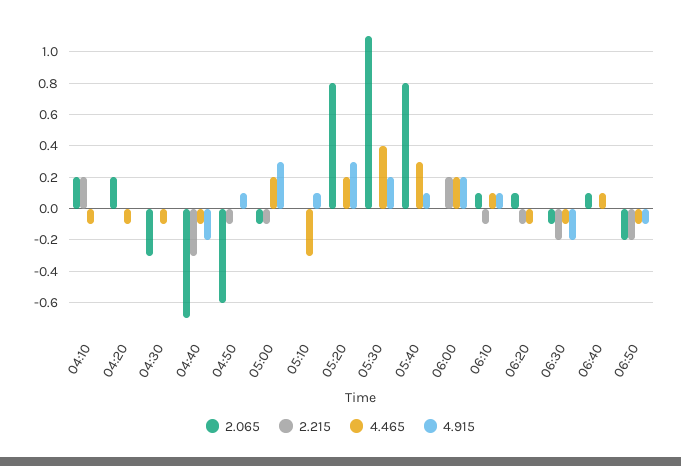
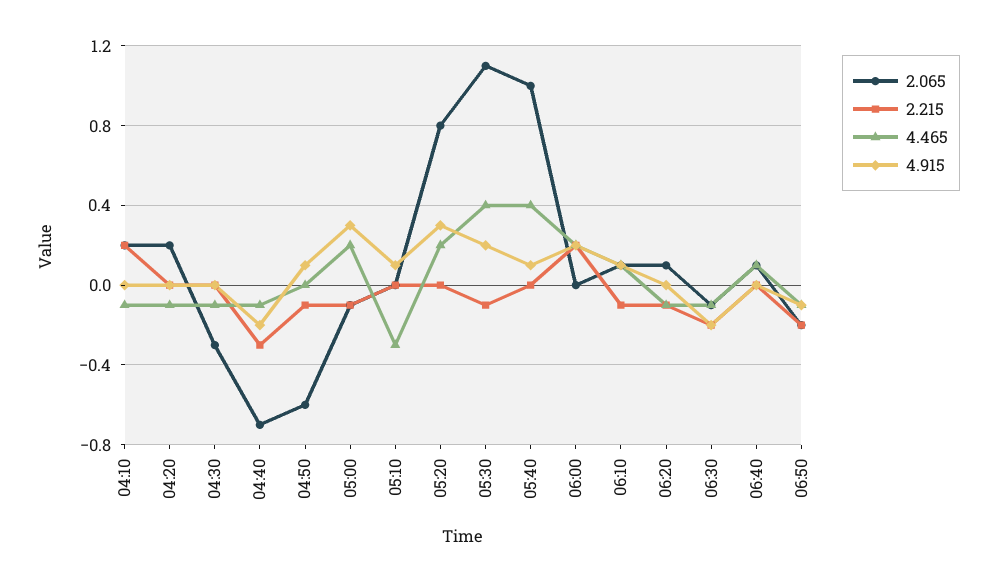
2.215, 05:30: 0 -> -0.1
2.065, 05:40: 0.8 -> 1
4.465, 05:40: 0.3 -> 0.4

